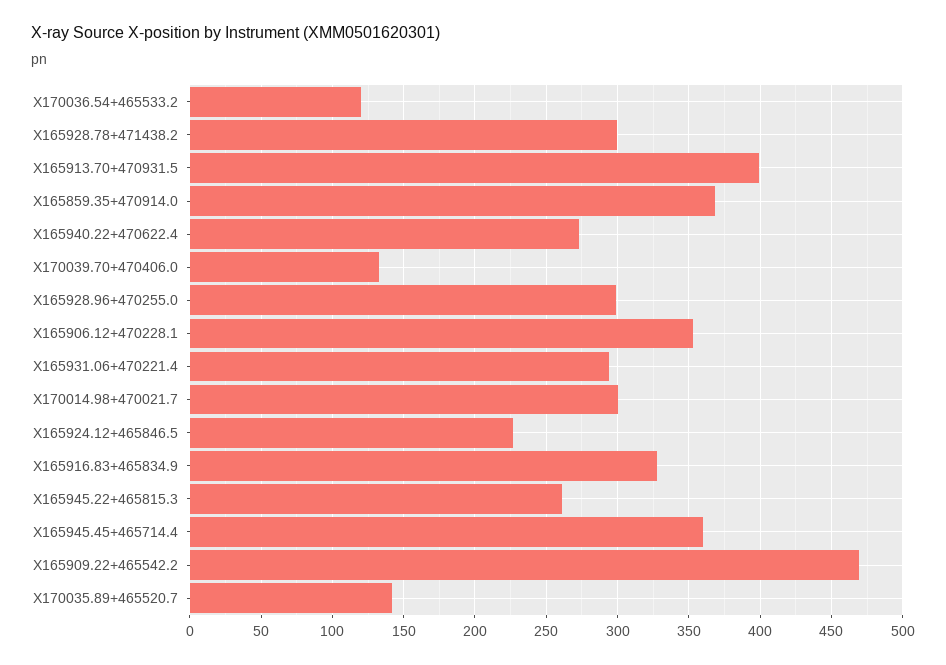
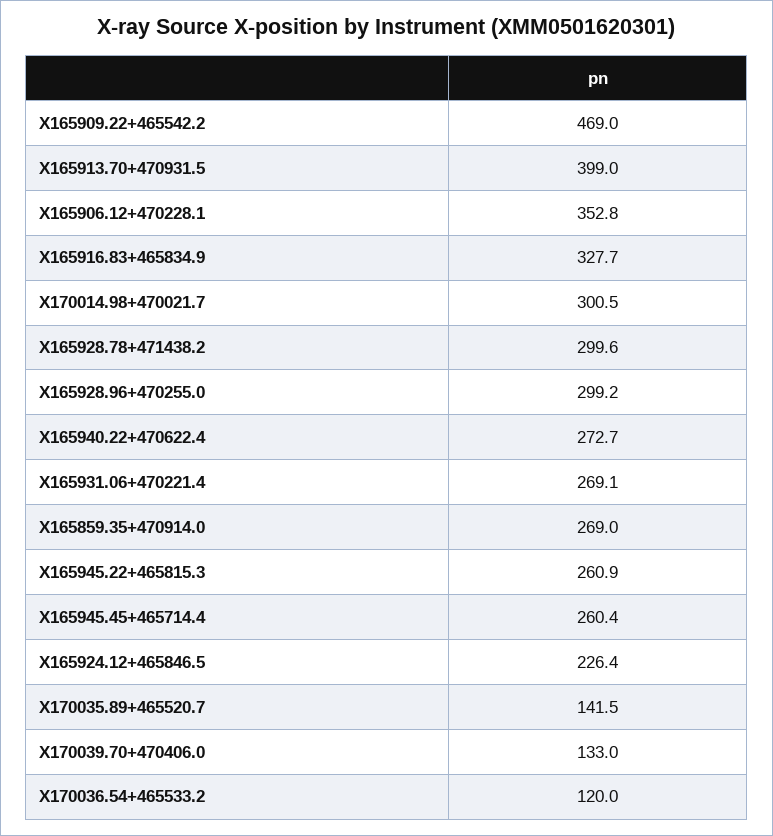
X165859.35+470914.0: 370 -> 269
X165931.06+470221.4: 295 -> 269.1
X165945.45+465714.4: 360 -> 260.4

